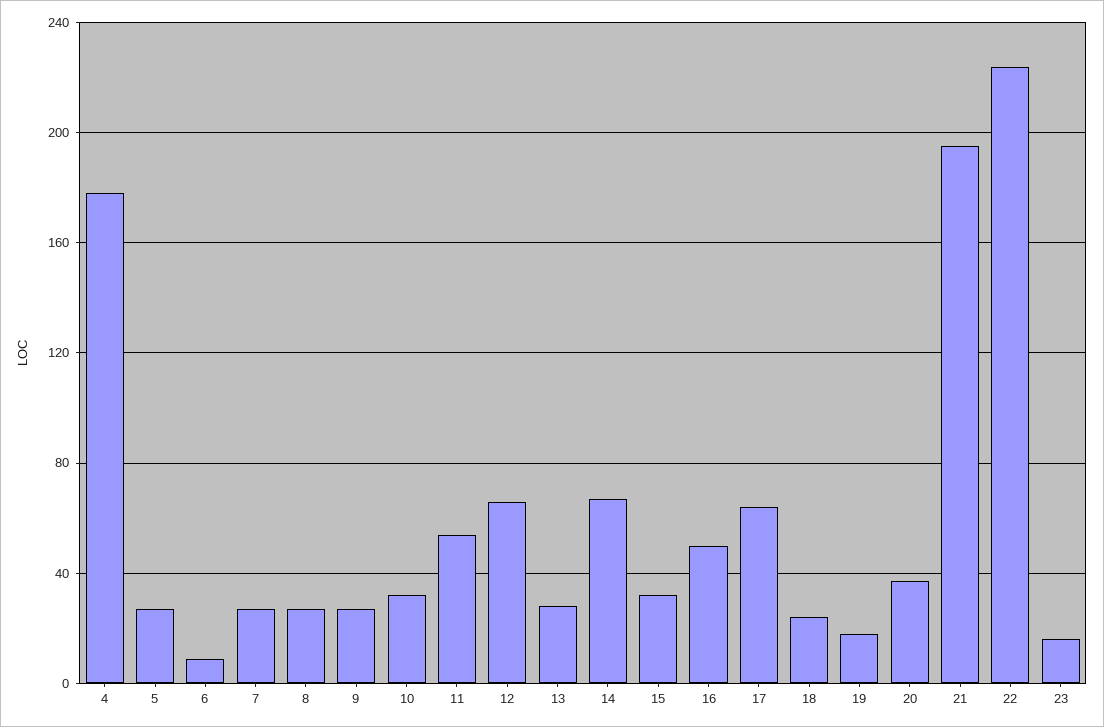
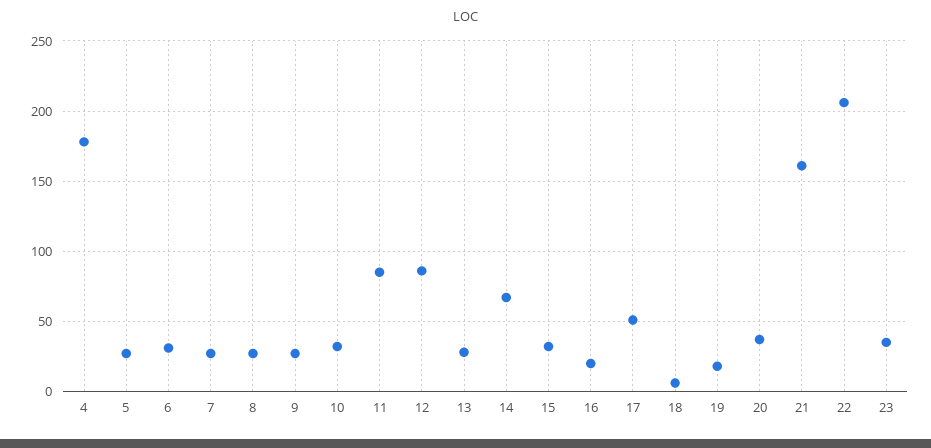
6: 10 -> 30
11: 55 -> 85
12: 65 -> 85
16: 50 -> 20
17: 65 -> 50
18: 25 -> 5
21: 195 -> 160
22: 225 -> 205
23: 15 -> 35

